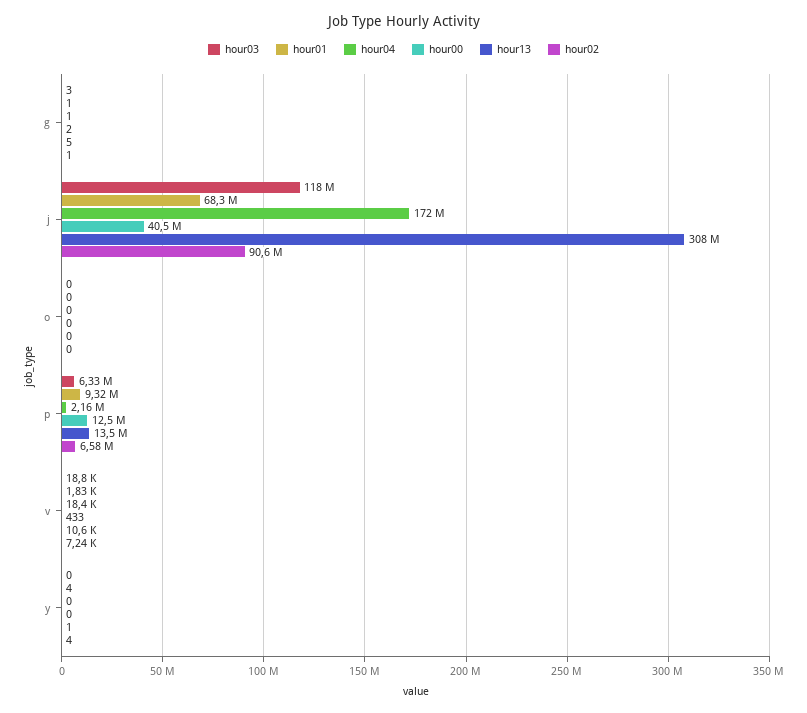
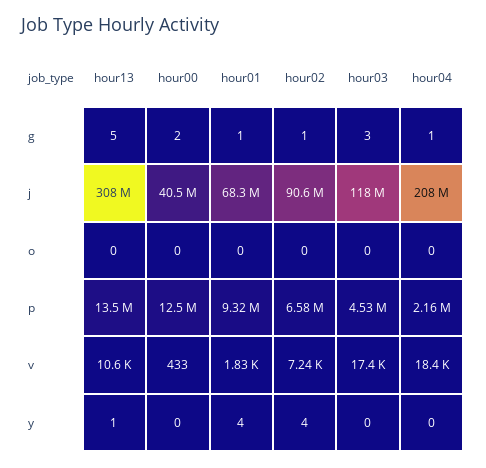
hour04, j: 172000000 -> 208000000
hour03, p: 6330000 -> 4530000
hour03, v: 18800 -> 17400

